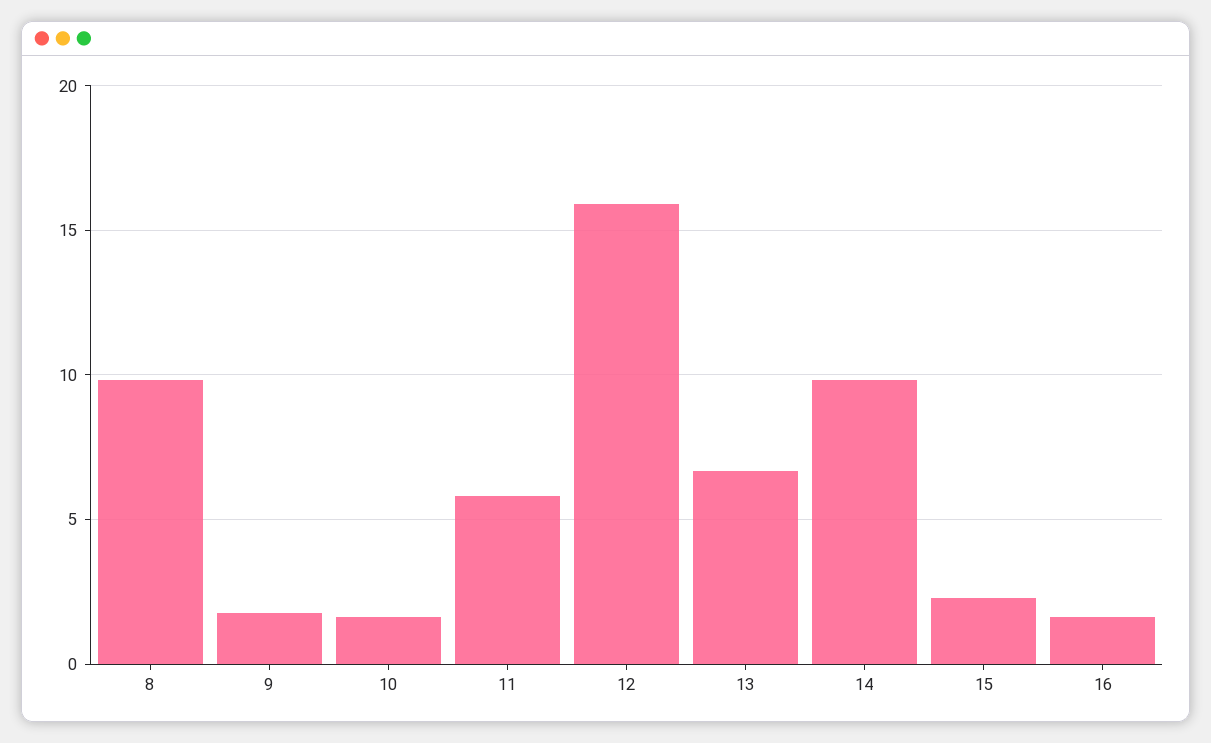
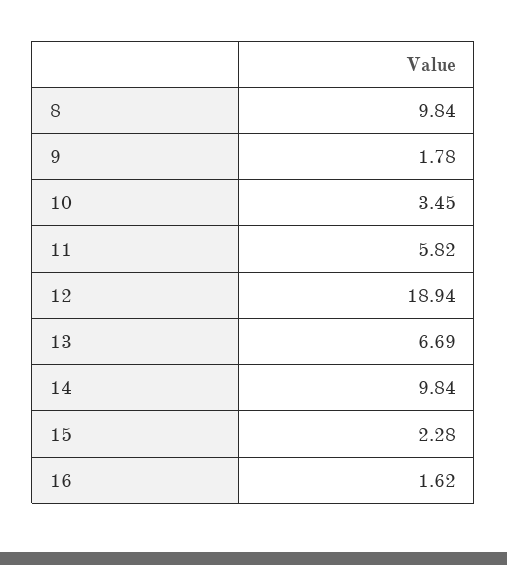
10: 1.5 -> 3.45
12: 16 -> 18.94

